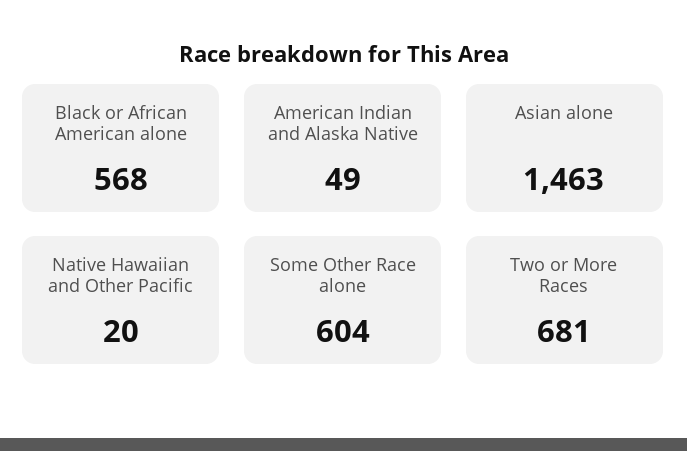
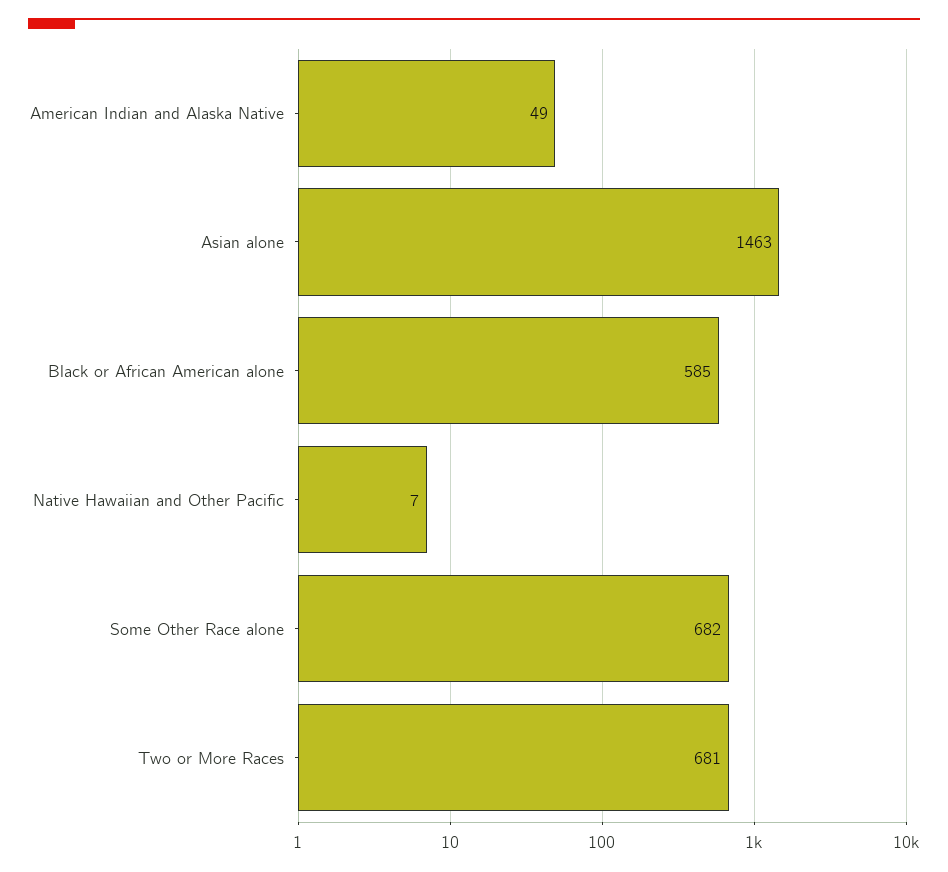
Black or African American alone: 568 -> 585
Native Hawaiian and Other Pacific: 20 -> 7
Some Other Race alone: 604 -> 682

